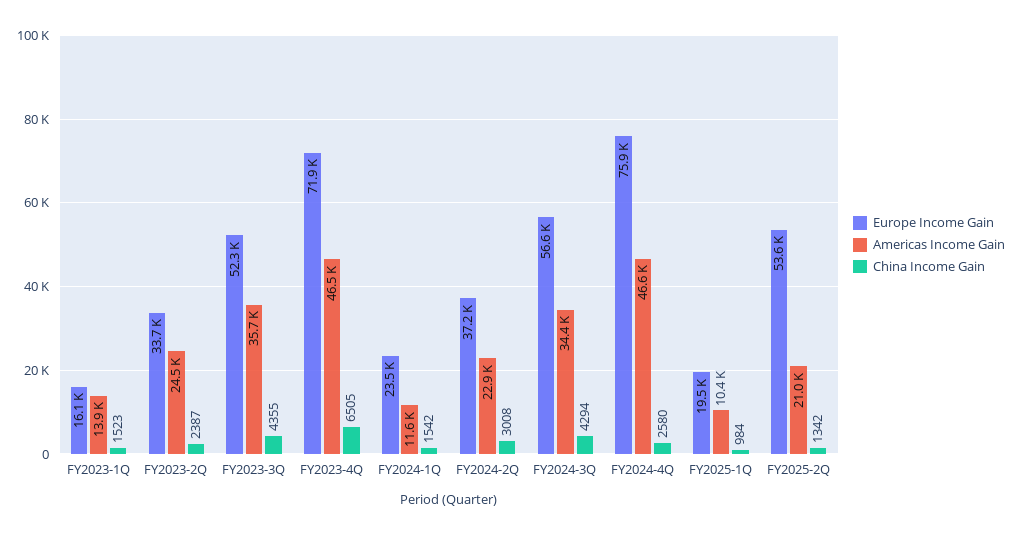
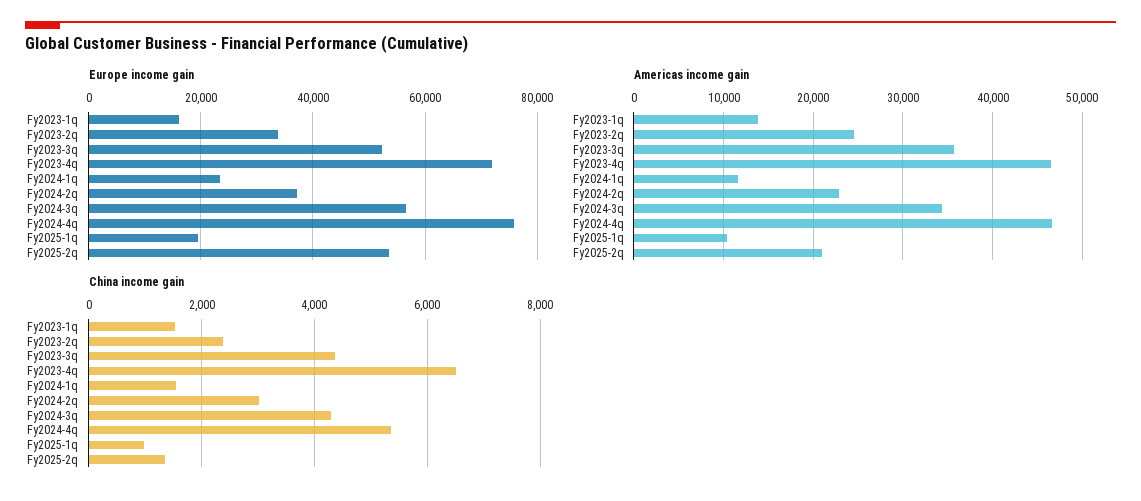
China Income Gain, FY2024-4Q: 2580 -> 5400

